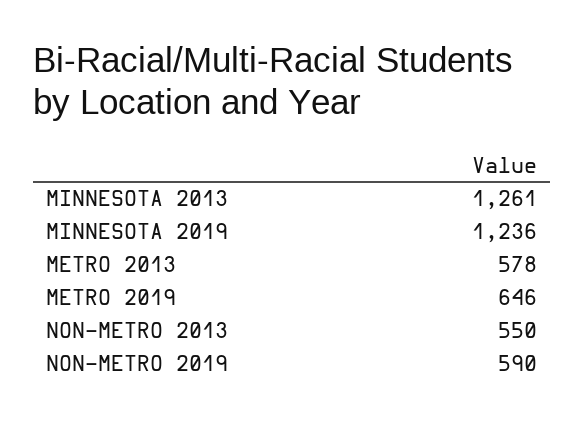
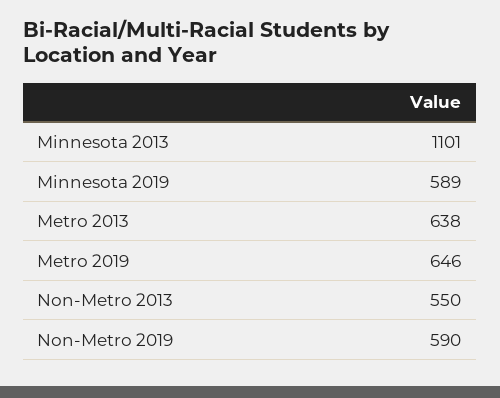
MINNESOTA 2013: 1261 -> 1101
MINNESOTA 2019: 1236 -> 589
METRO 2013: 578 -> 638

